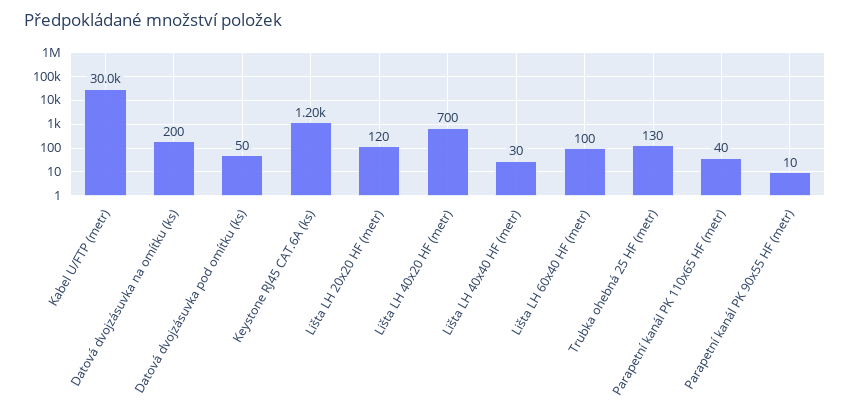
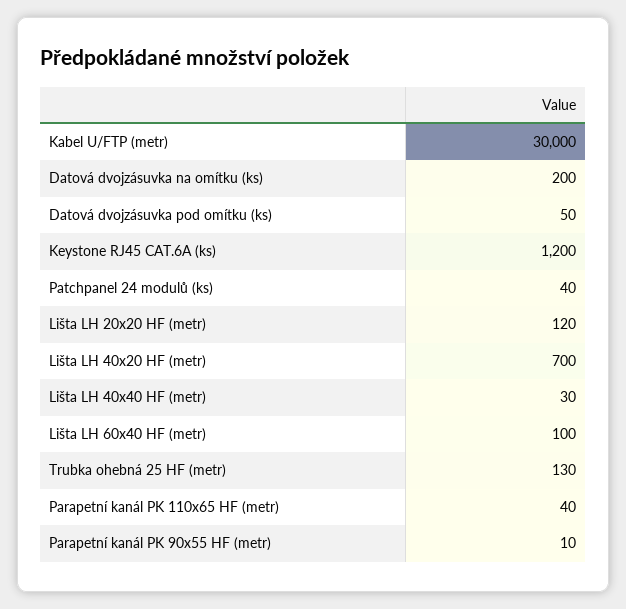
Patchpanel 24 modulů (ks): none -> 40

